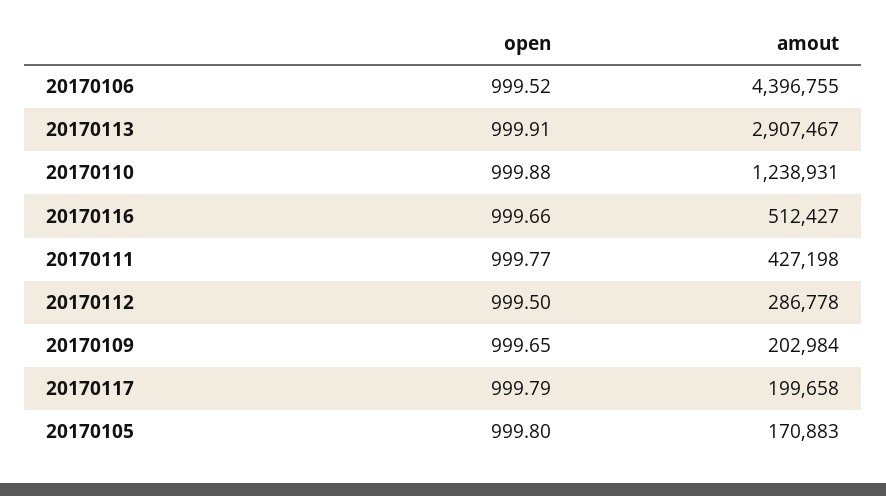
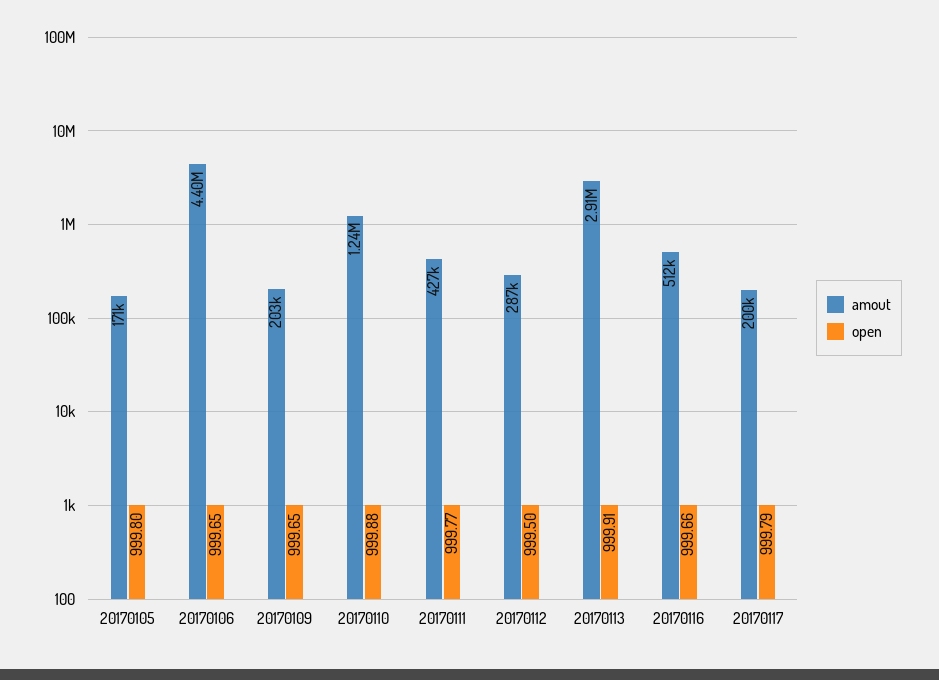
open, 20170106: 999.52 -> 999.65

